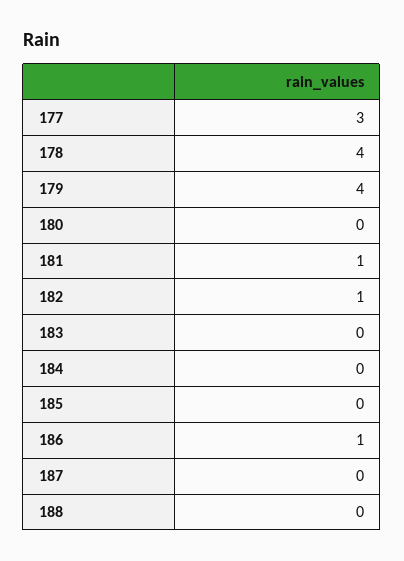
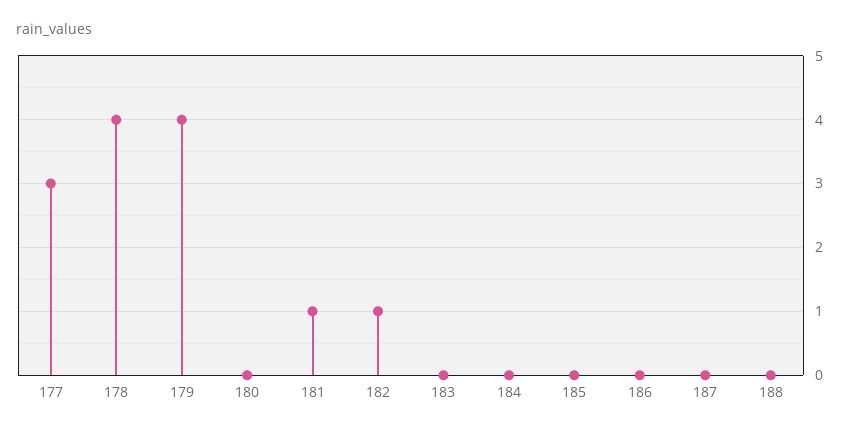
186: 1 -> 0

